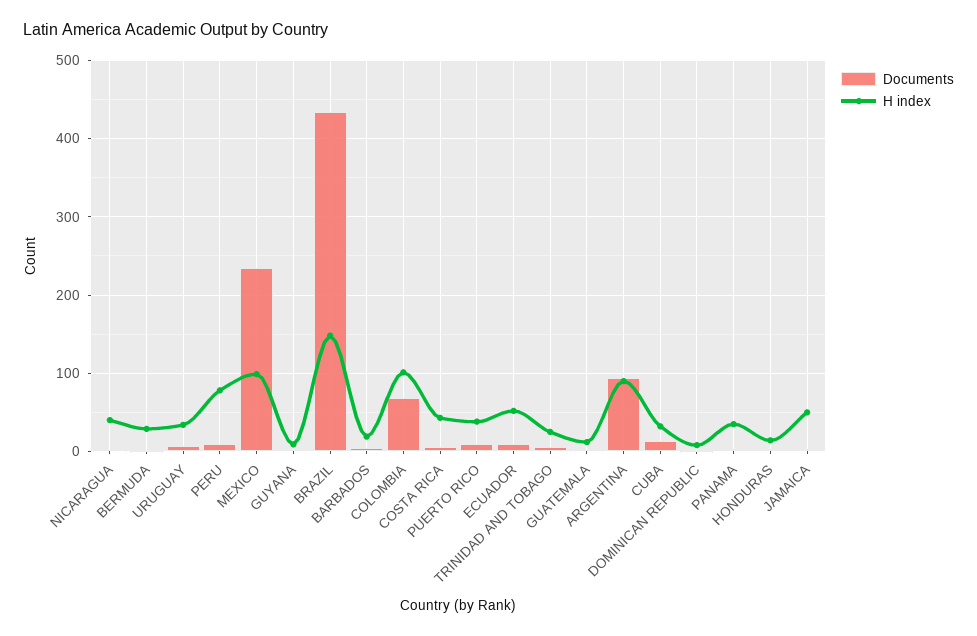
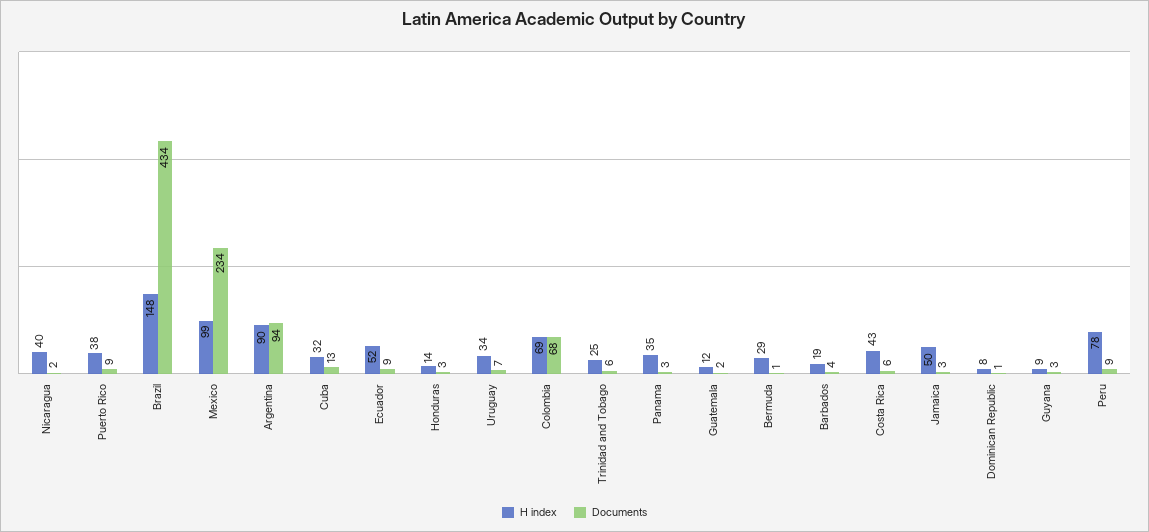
H index, COLOMBIA: 100 -> 69

